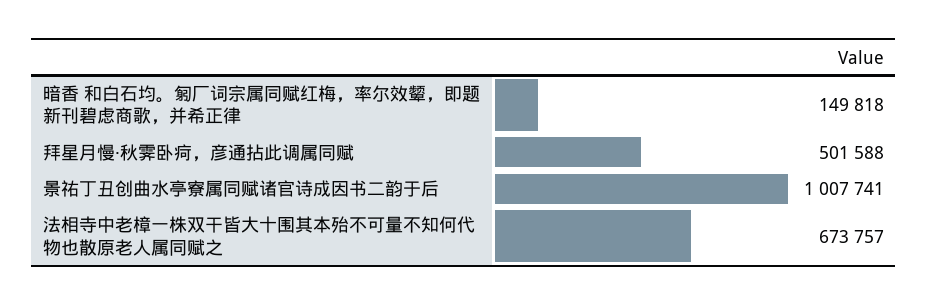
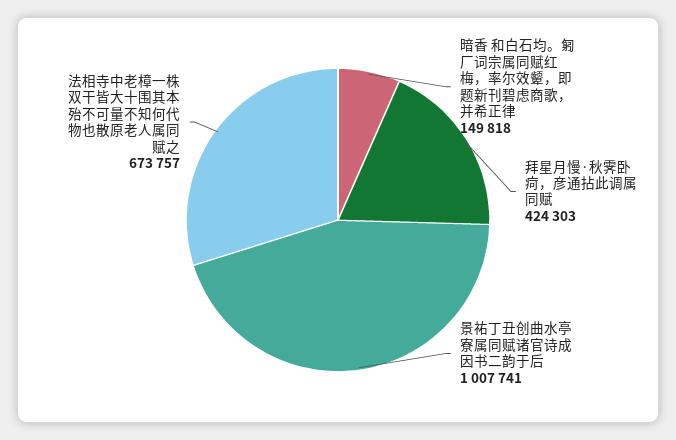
拜星月慢·秋霁卧疴，彦通拈此调属同赋: 501588 -> 424303

